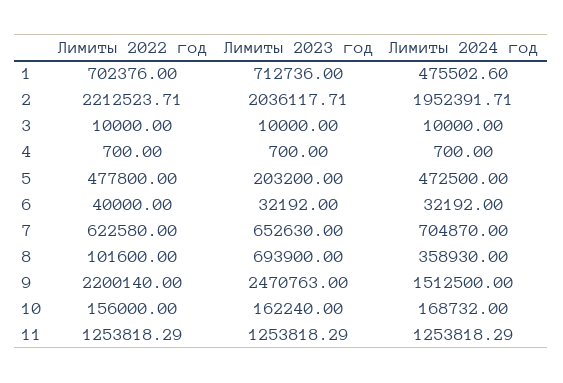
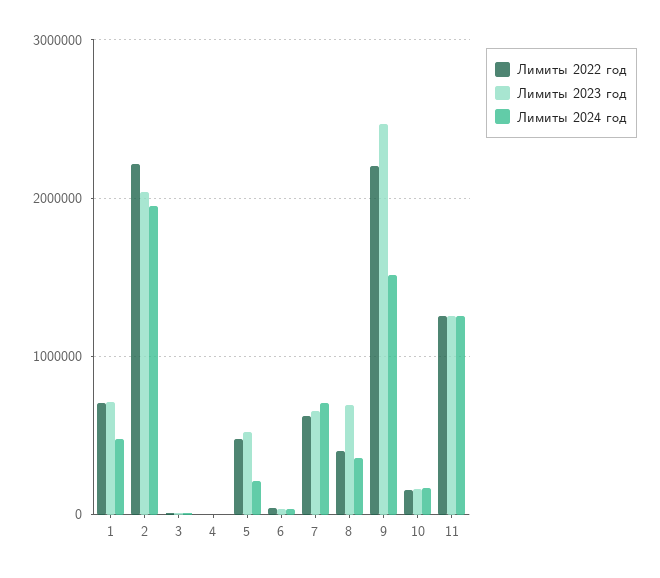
Лимиты 2023 год, 5: 203200 -> 500000
Лимиты 2024 год, 5: 472500 -> 200000
Лимиты 2022 год, 8: 101600 -> 400000

